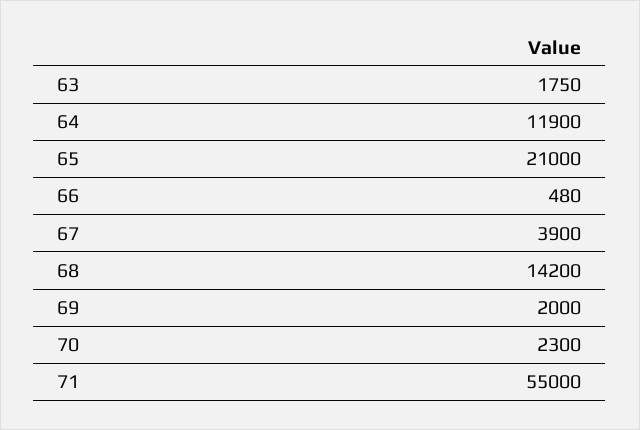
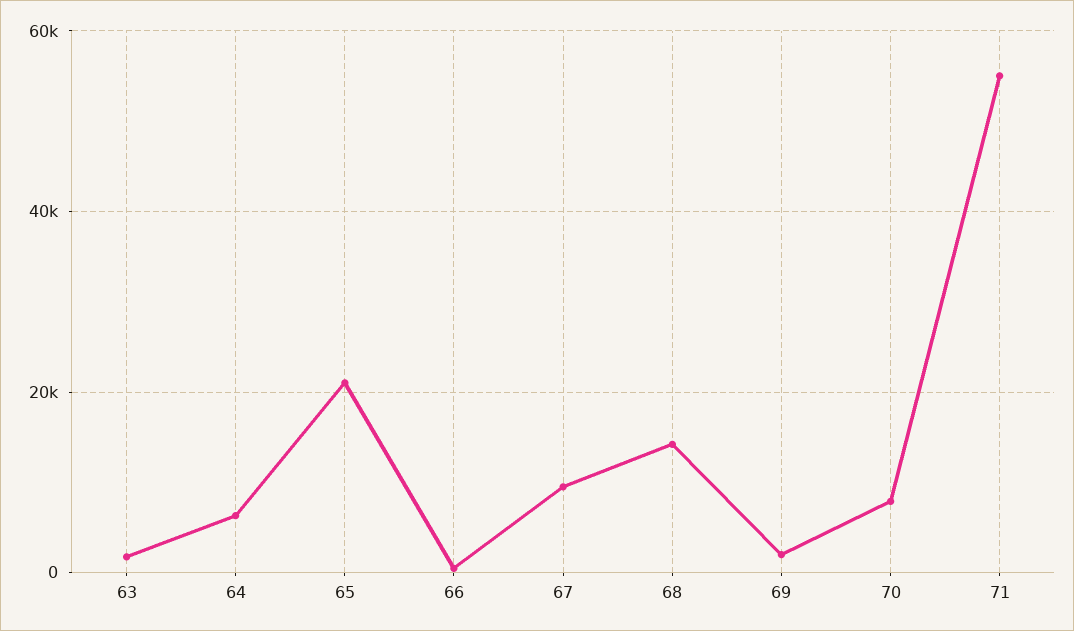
64: 11900 -> 6000
67: 3900 -> 10000
70: 2300 -> 8000

